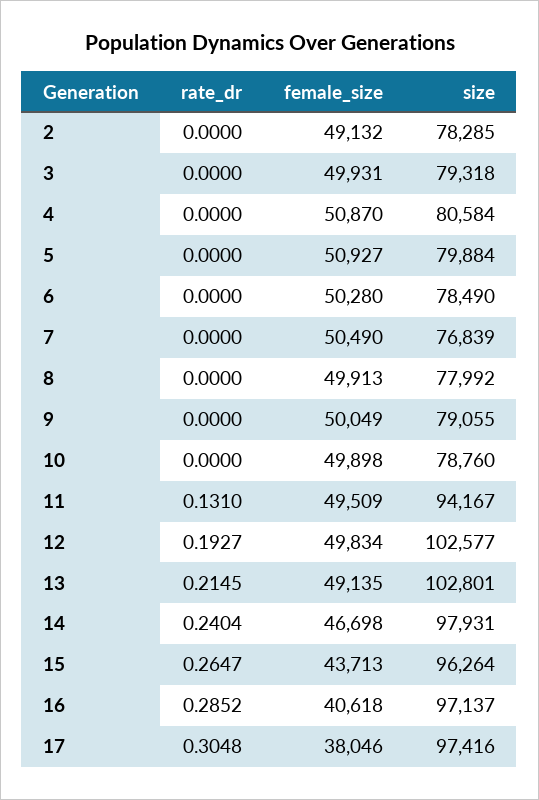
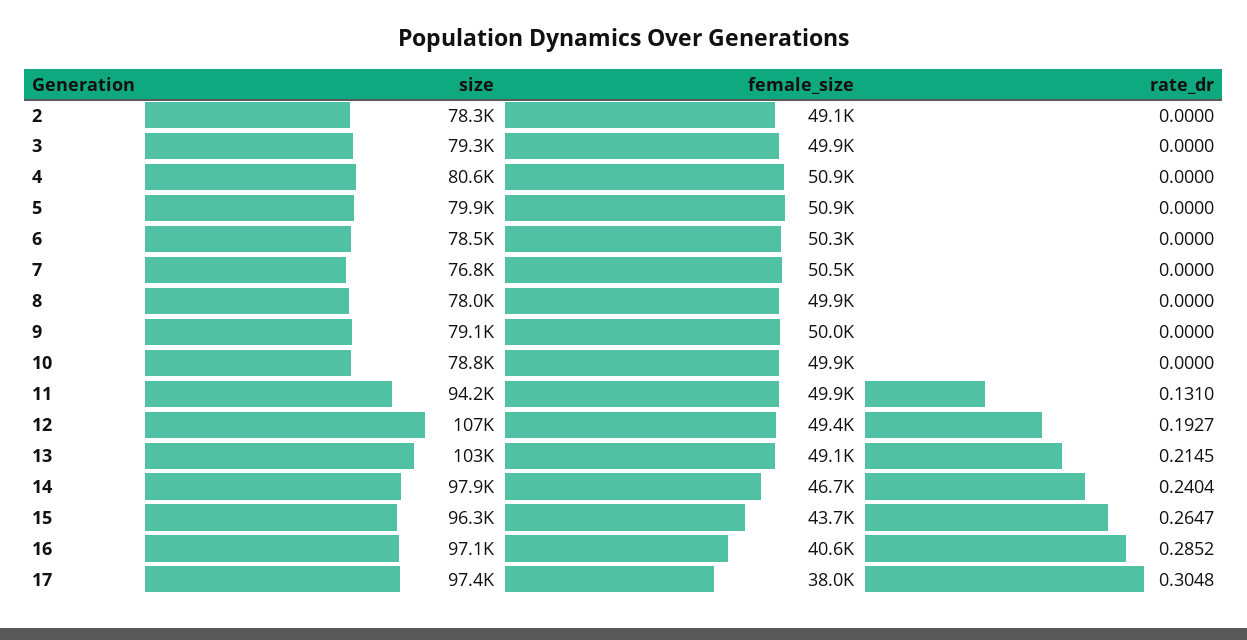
female_size, 11: 49509 -> 49900
female_size, 12: 49834 -> 49400
size, 12: 102577 -> 107000

